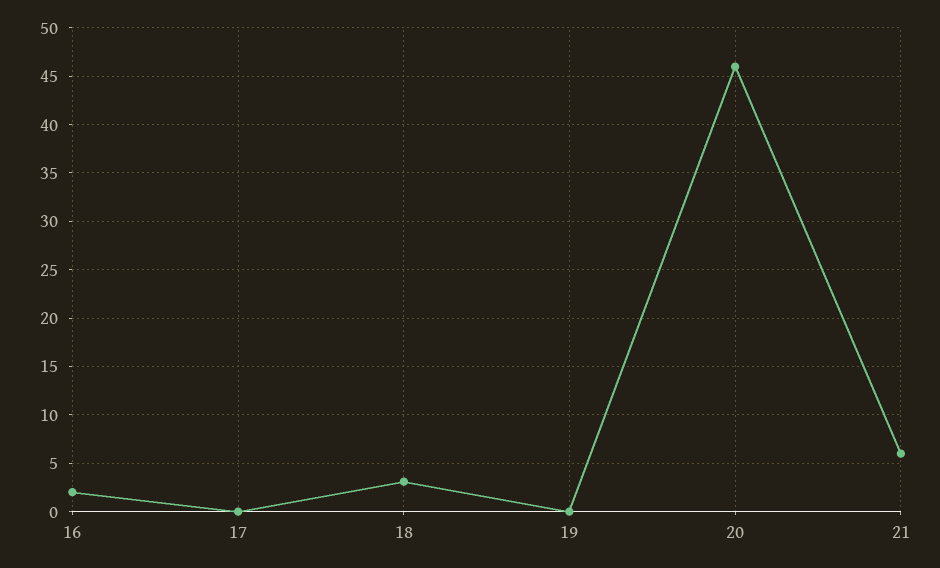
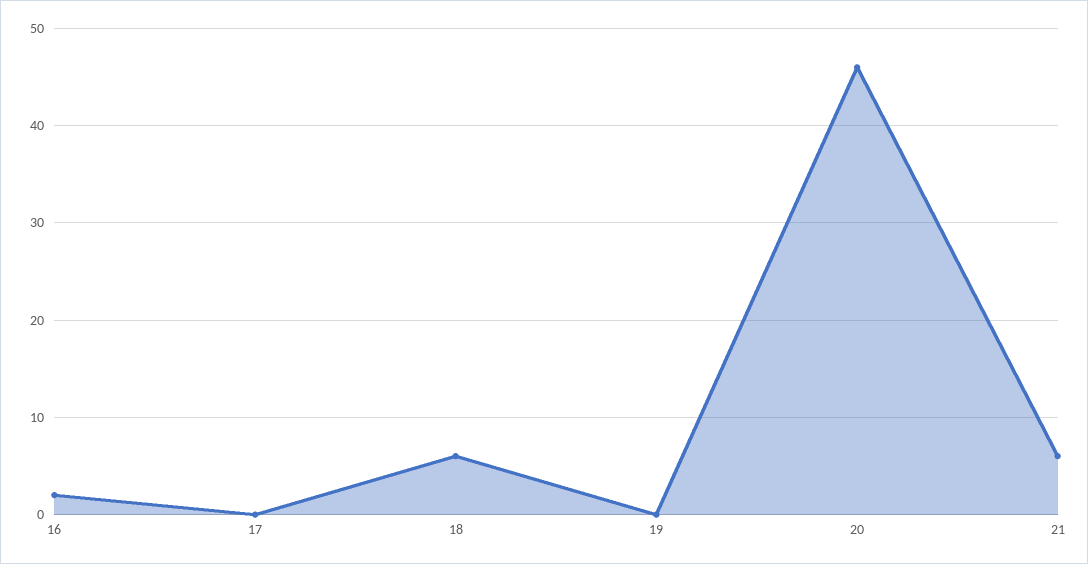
18: 3 -> 6

